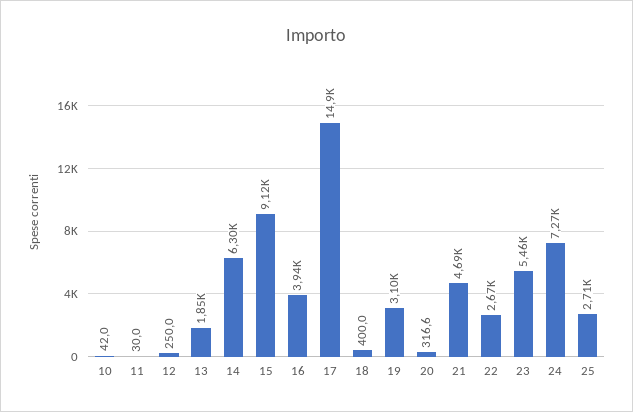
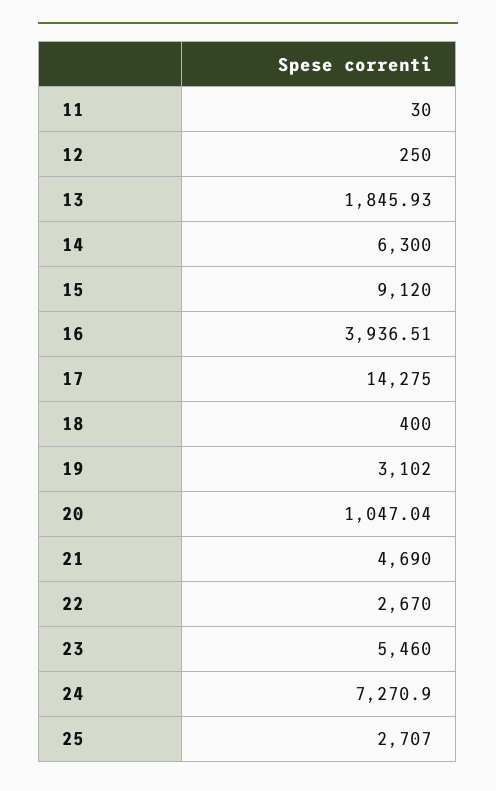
10: 42 -> none
17: 14900 -> 14275
20: 316.6 -> 1047.04

